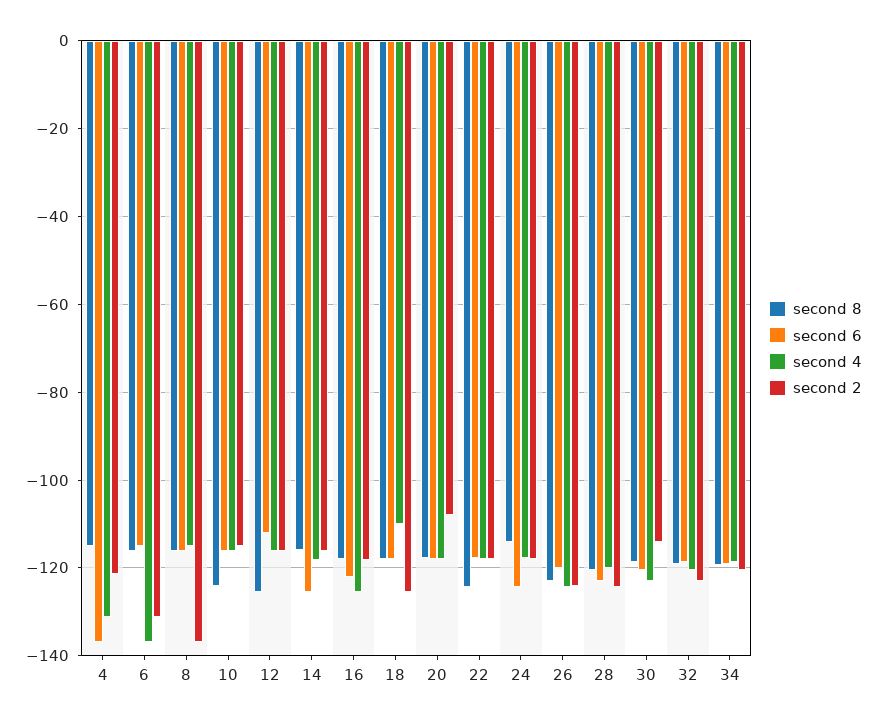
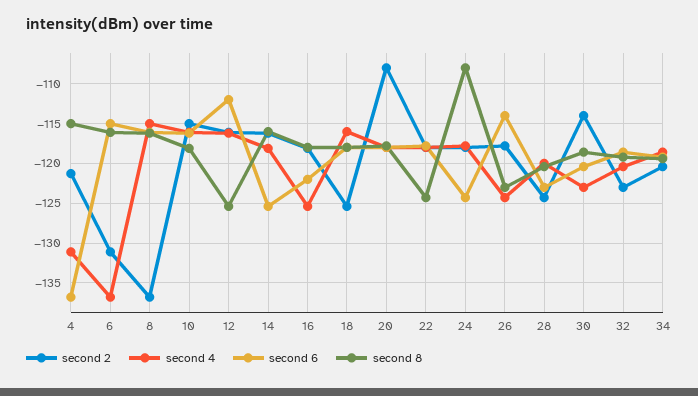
second 8, 10: -124 -> -118
second 4, 18: -110 -> -116
second 8, 24: -114 -> -108
second 6, 26: -120 -> -114
second 2, 26: -124 -> -118

